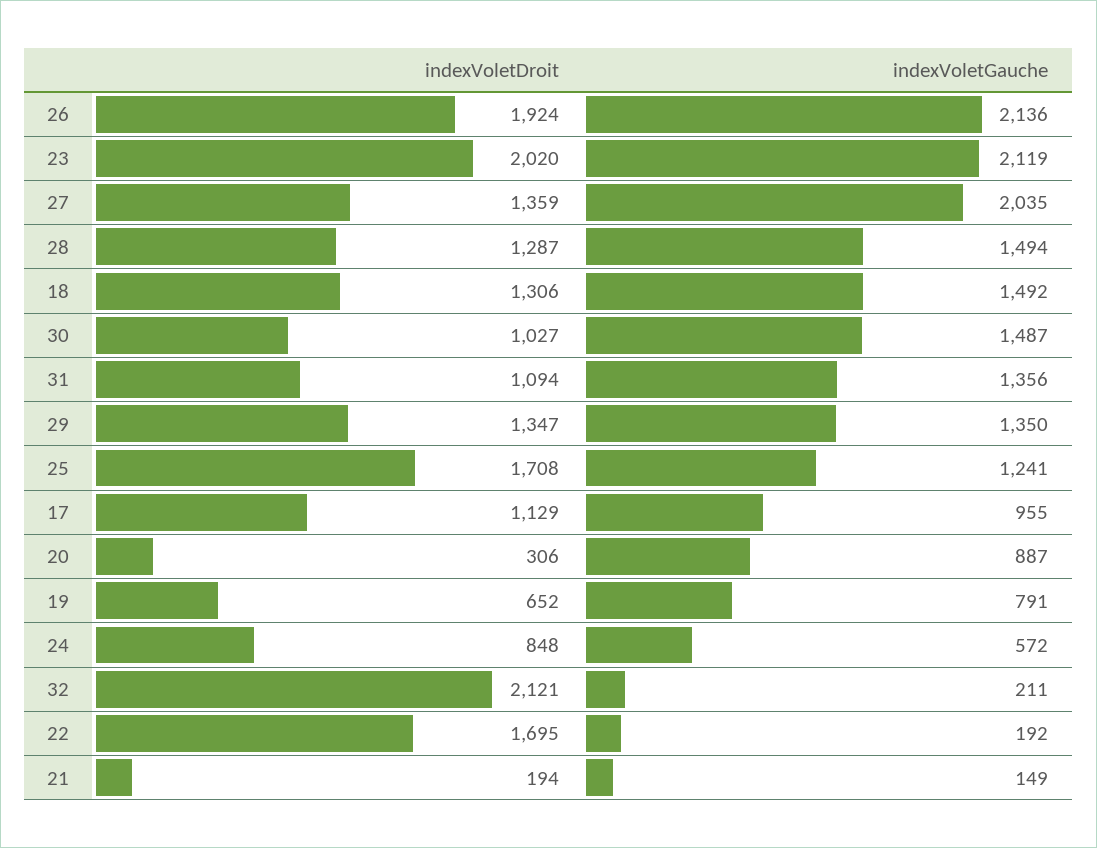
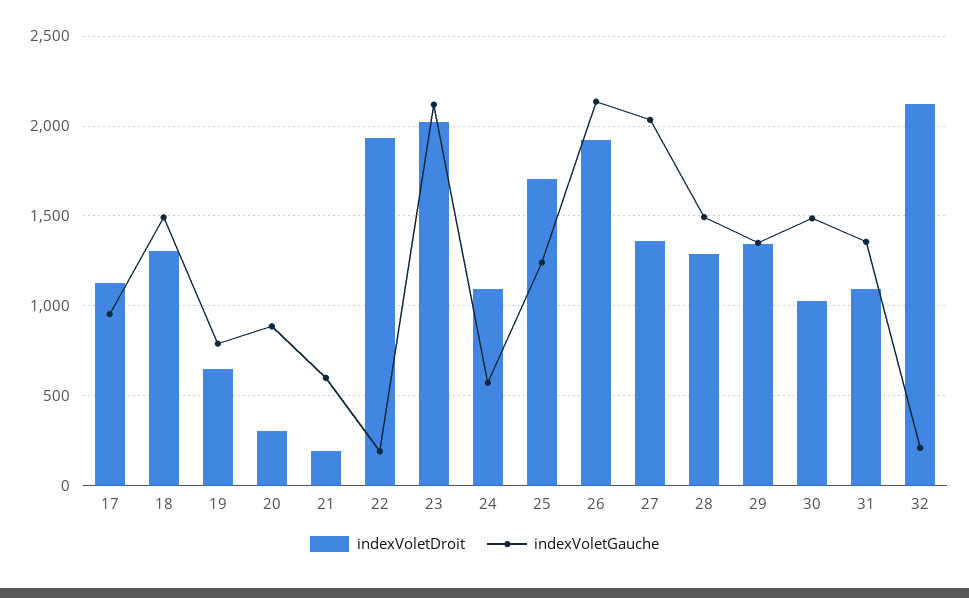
indexVoletDroit, 24: 848 -> 1100
indexVoletDroit, 22: 1695 -> 1950
indexVoletGauche, 21: 149 -> 600

